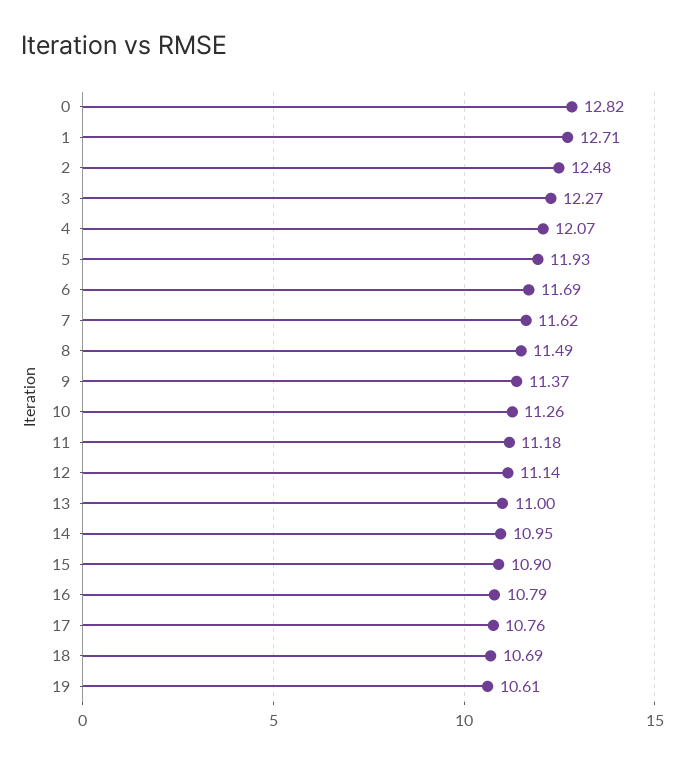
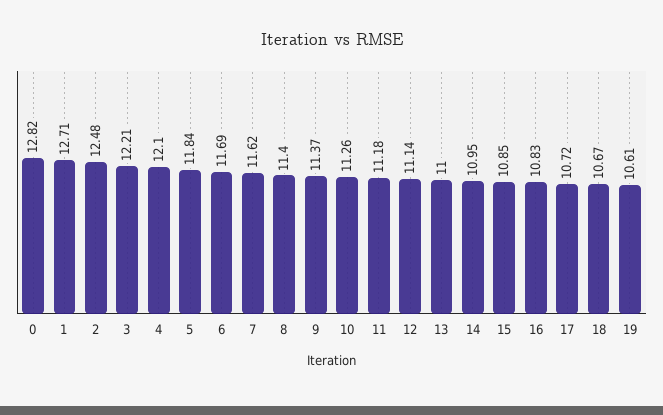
3: 12.27 -> 12.21
4: 12.07 -> 12.1
5: 11.93 -> 11.84
8: 11.49 -> 11.4
15: 10.9 -> 10.85
16: 10.79 -> 10.83
17: 10.76 -> 10.72
18: 10.69 -> 10.67

